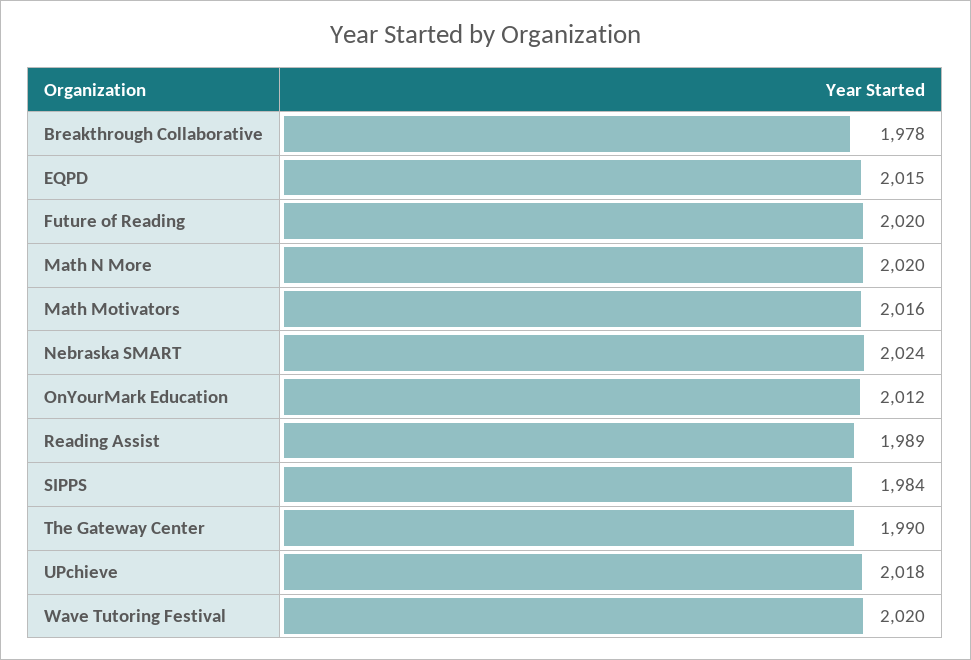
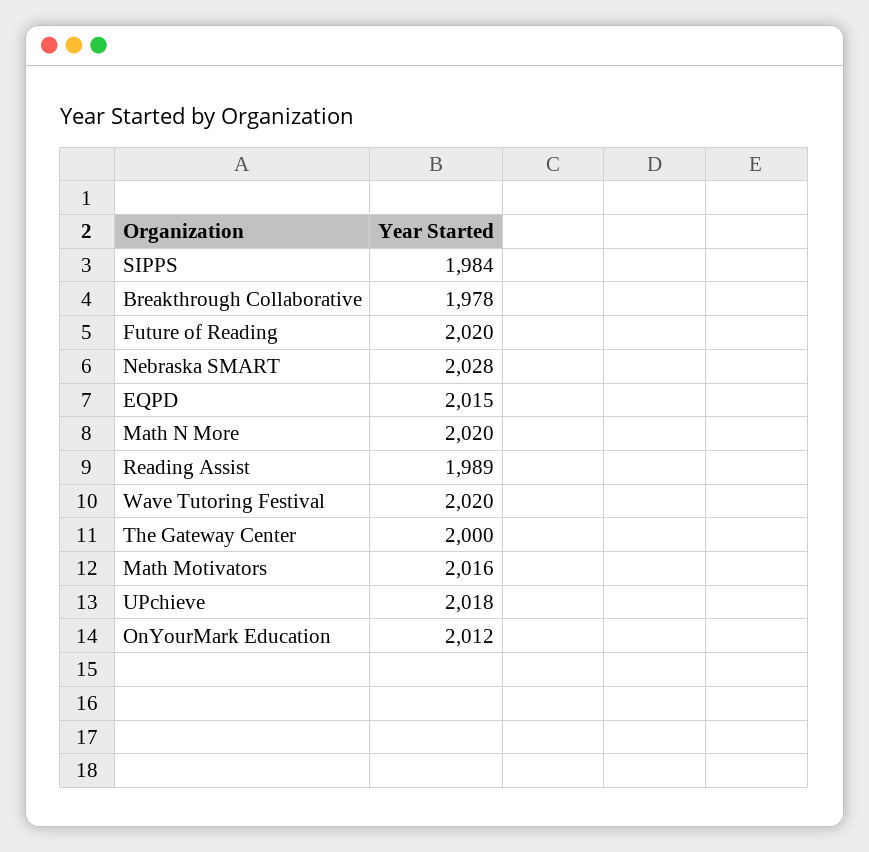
Nebraska SMART: 2024 -> 2028
The Gateway Center: 1990 -> 2000

